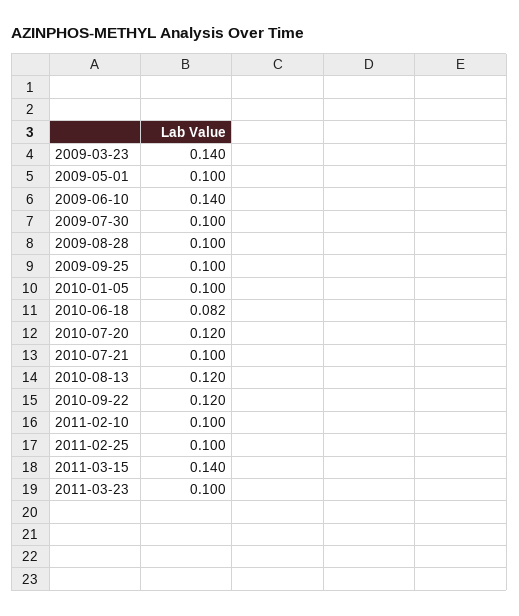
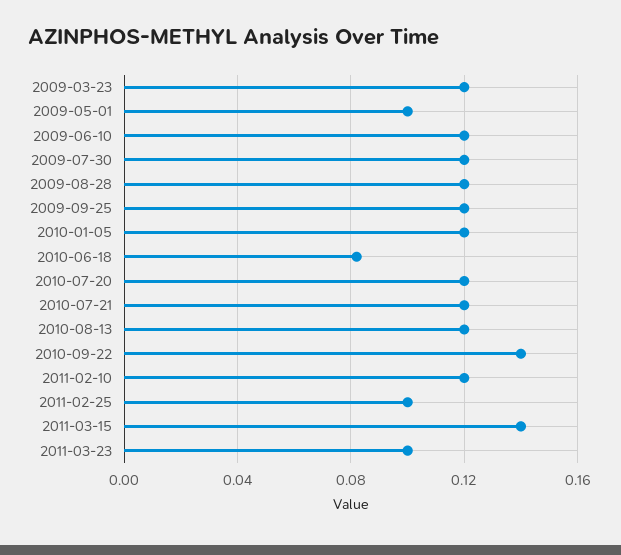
2009-03-23: 0.14 -> 0.12
2009-06-10: 0.14 -> 0.12
2009-07-30: 0.1 -> 0.12
2009-08-28: 0.1 -> 0.12
2009-09-25: 0.1 -> 0.12
2010-01-05: 0.1 -> 0.12
2010-07-21: 0.1 -> 0.12
2010-09-22: 0.12 -> 0.14
2011-02-10: 0.1 -> 0.12

